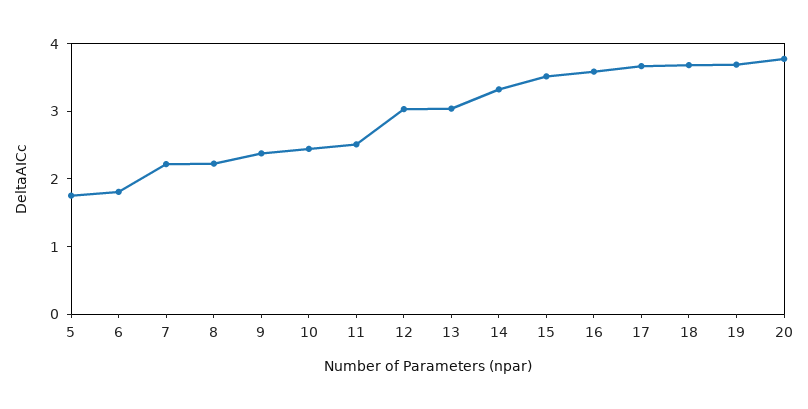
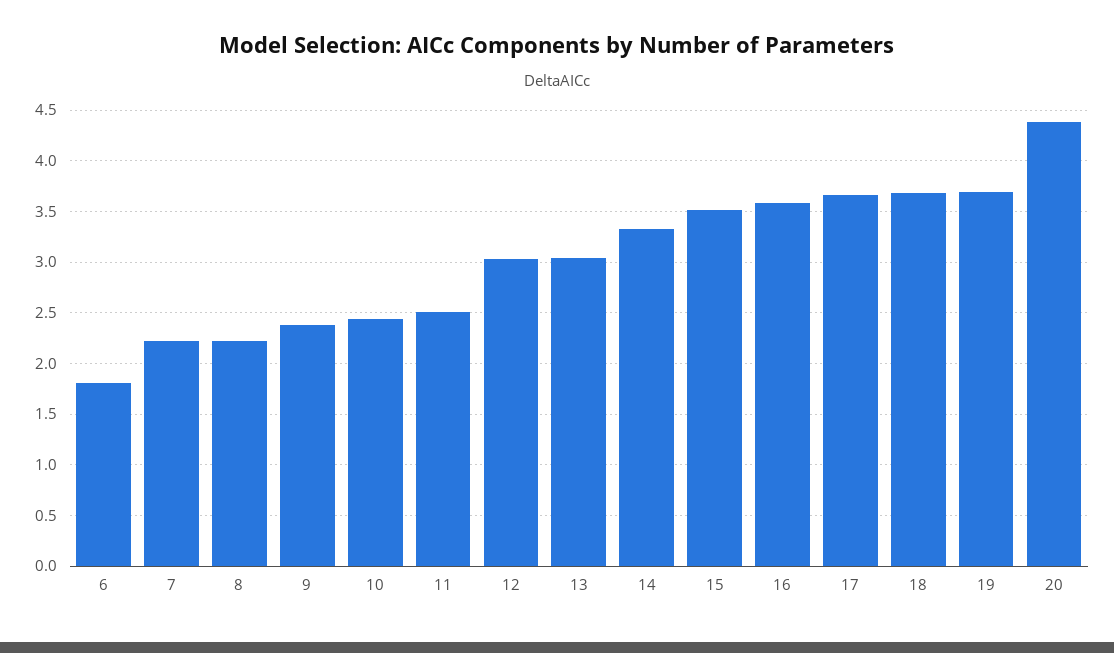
5: 1.8 -> none
20: 3.8 -> 4.4

